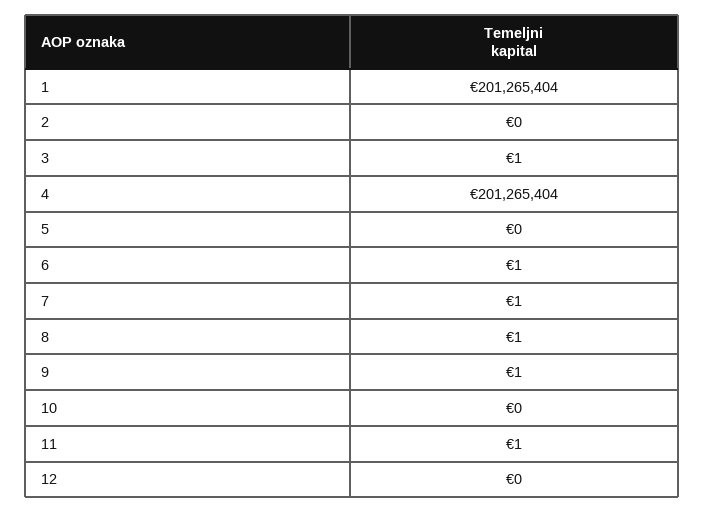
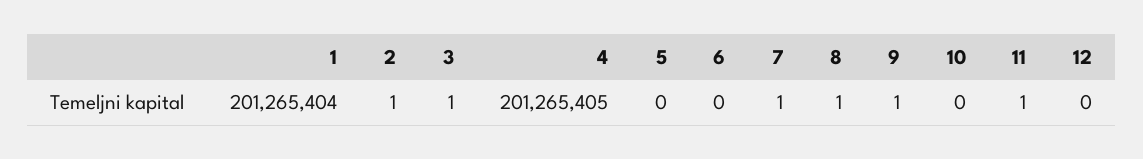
2: 0 -> 1
4: 201265404 -> 201265405
6: 1 -> 0

